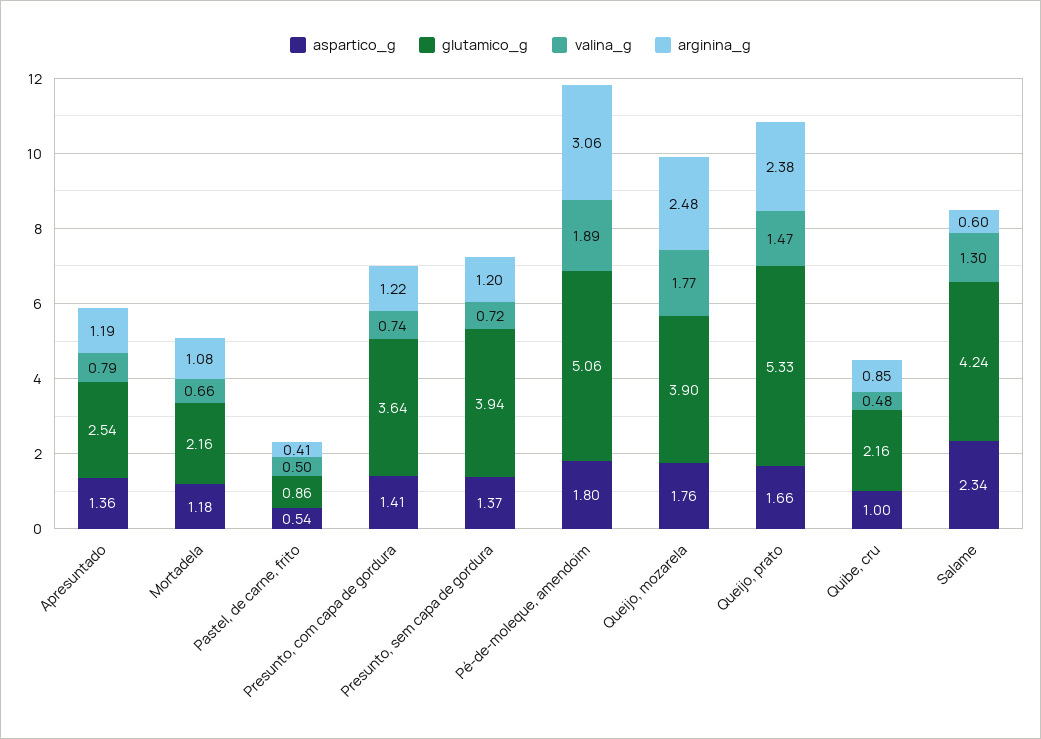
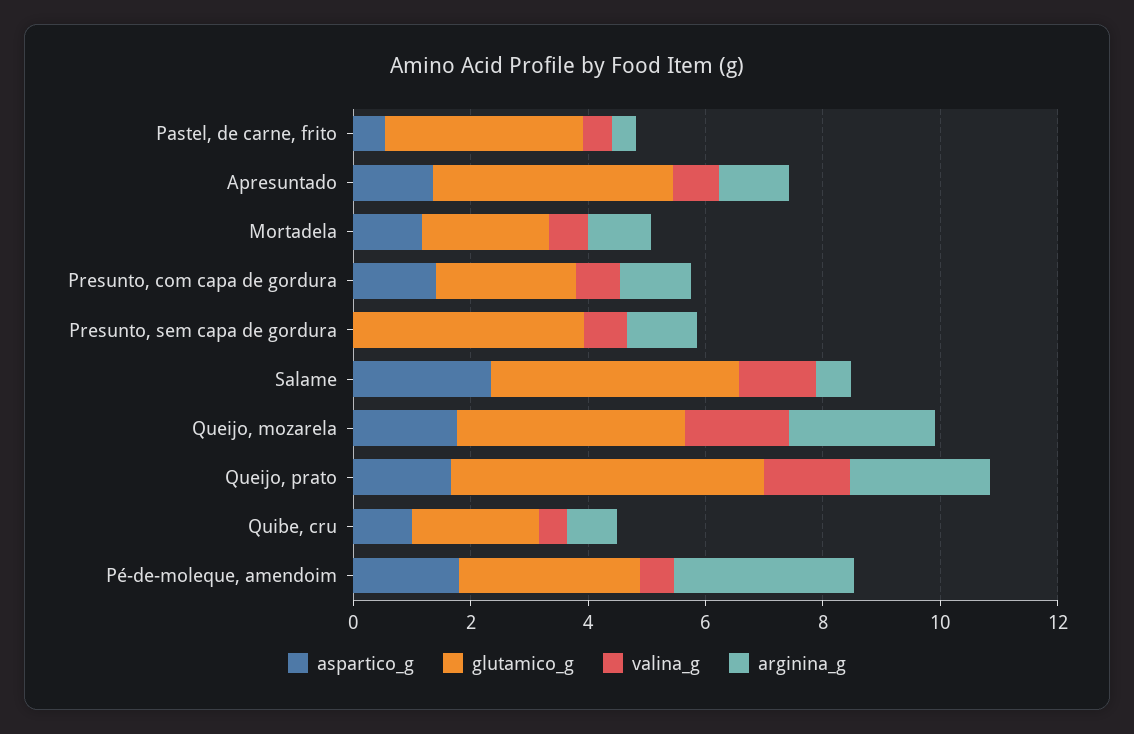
glutamico_g, Apresuntado: 2.54 -> 4
glutamico_g, Pastel, de carne, frito: 0.86 -> 3.5
glutamico_g, Presunto, com capa de gordura: 3.64 -> 2.5
aspartico_g, Presunto, sem capa de gordura: 1.37 -> 0
glutamico_g, Pé-de-moleque, amendoim: 5.06 -> 3
valina_g, Pé-de-moleque, amendoim: 1.89 -> 0.5

